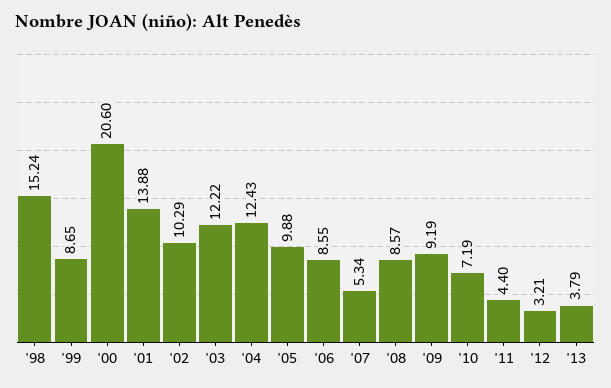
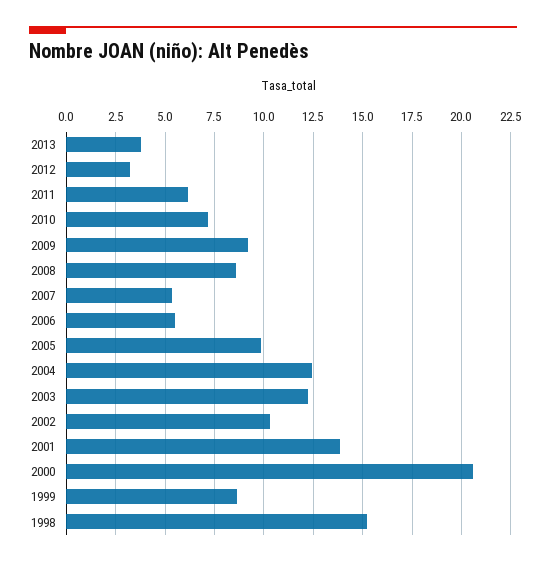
'06: 8.55 -> 5.5
'11: 4.4 -> 6

